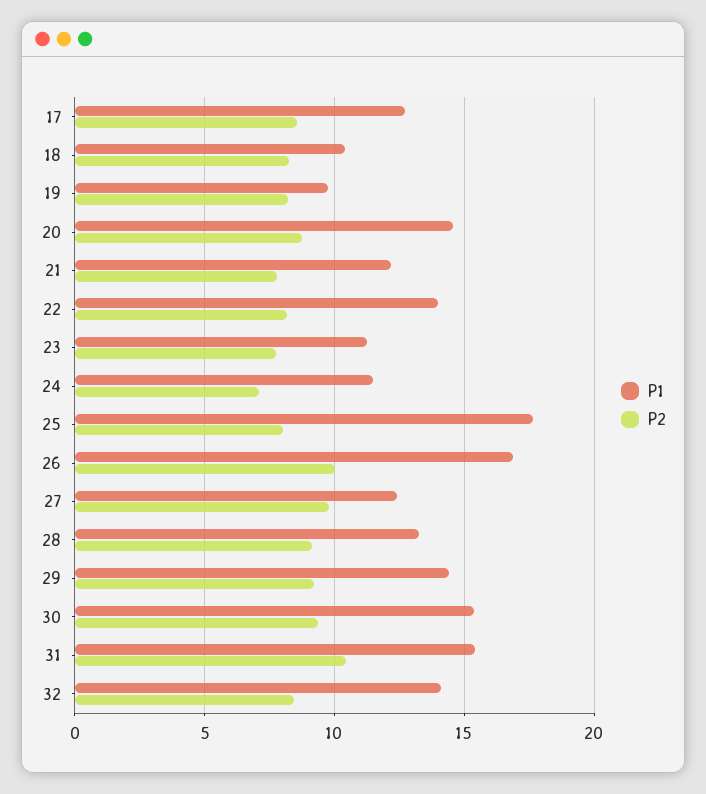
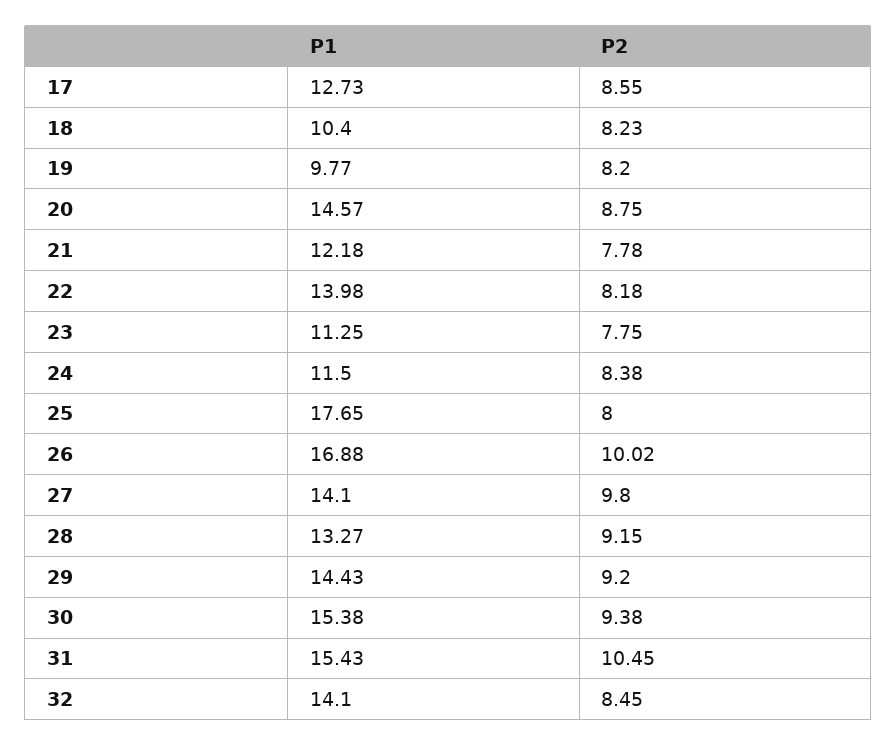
P2, 24: 7 -> 8.38
P1, 27: 12.5 -> 14.1

